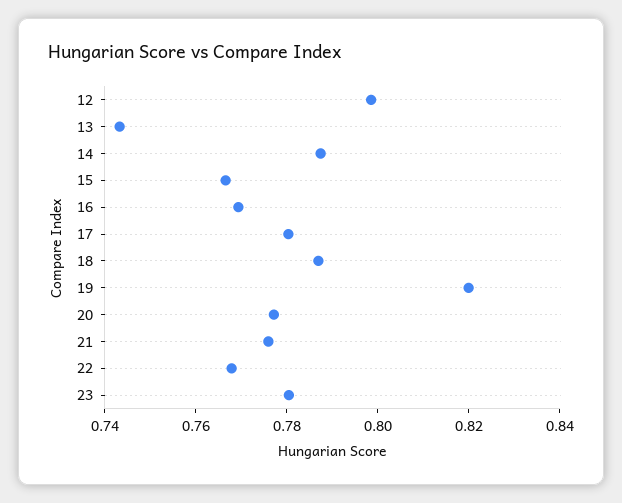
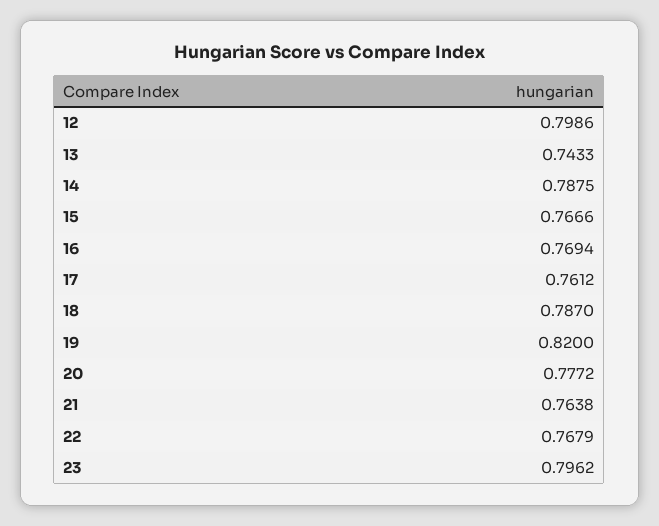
17: 0.78 -> 0.7612
21: 0.775 -> 0.7638
23: 0.78 -> 0.7962

